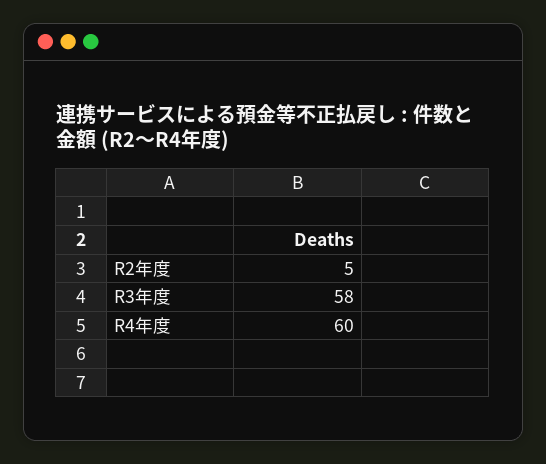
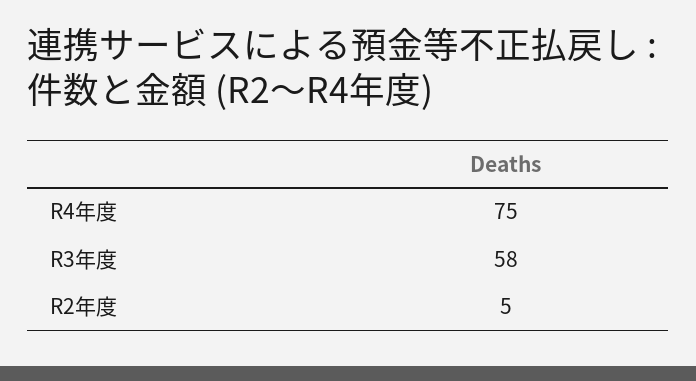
R4年度: 60 -> 75

